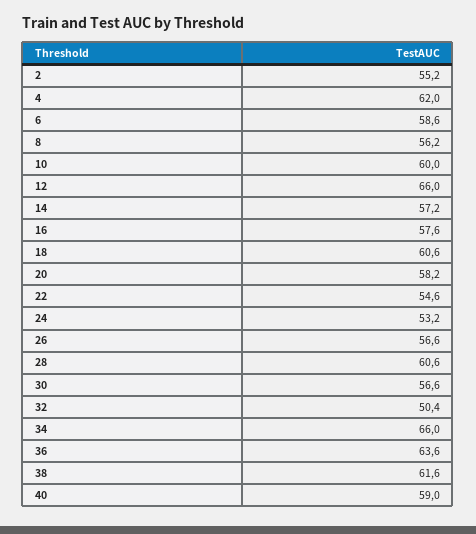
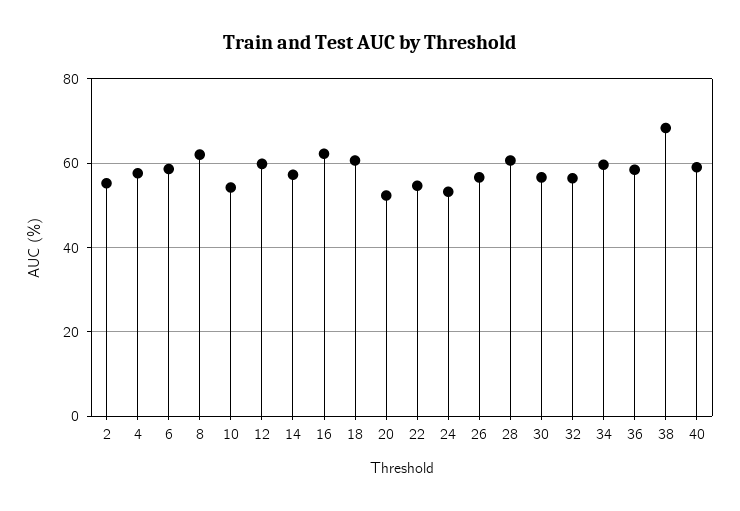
4: 62 -> 58
8: 56.2 -> 62
10: 60 -> 54
12: 66 -> 60
16: 57.6 -> 62
20: 58.2 -> 52
32: 50.4 -> 56
34: 66 -> 60
36: 63.6 -> 58
38: 61.6 -> 68

